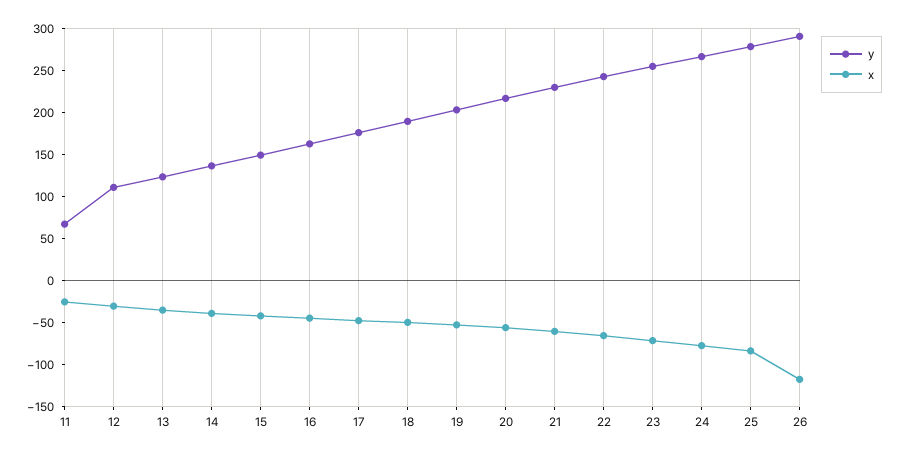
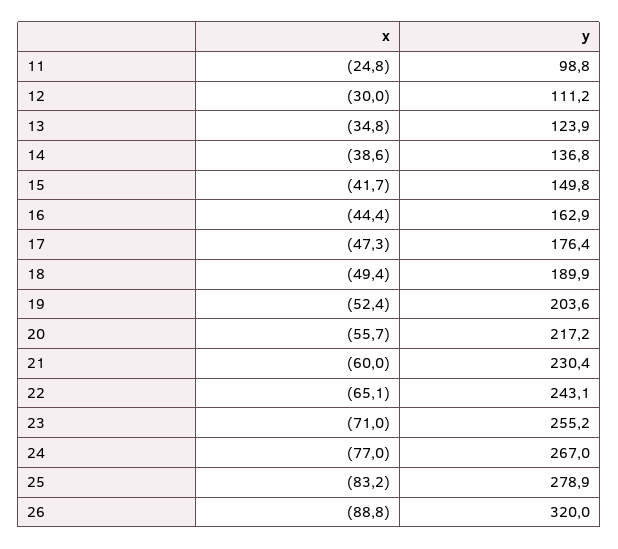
y, 11: 70 -> 98.8
y, 26: 290 -> 320
x, 26: -120 -> -88.8

